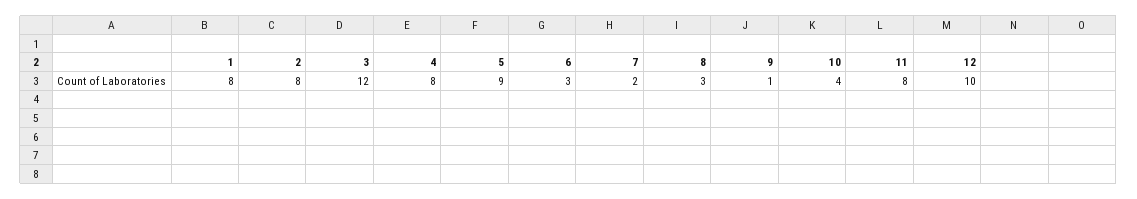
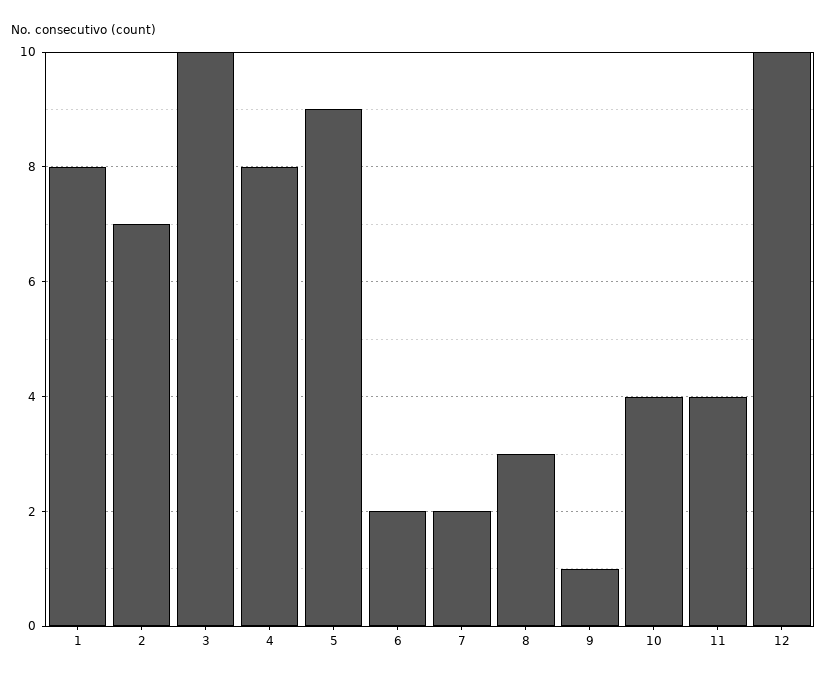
2: 8 -> 7
3: 12 -> 10
6: 3 -> 2
11: 8 -> 4

